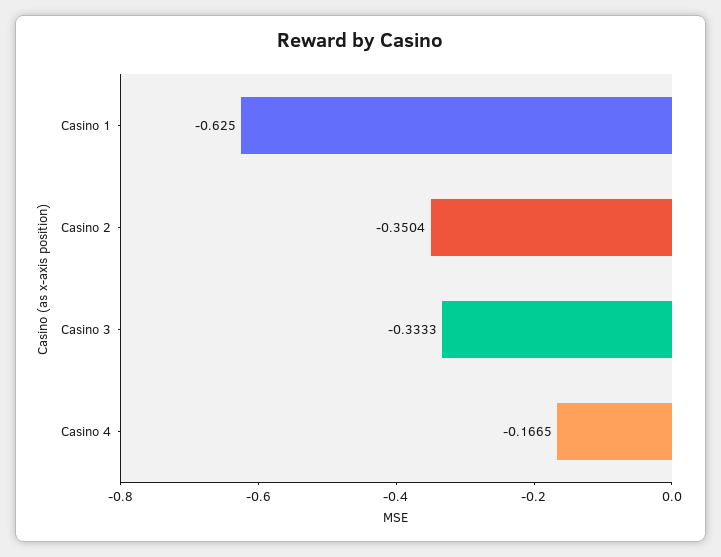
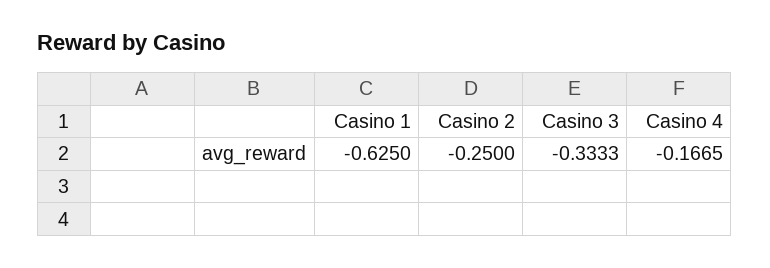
Casino 2: -0.3504 -> -0.25

